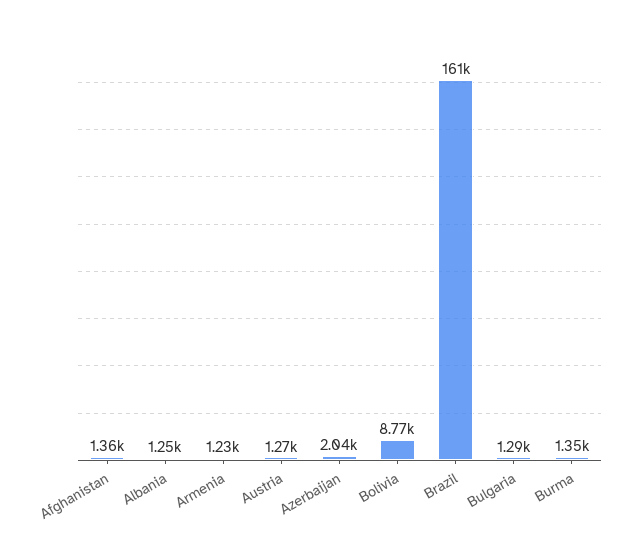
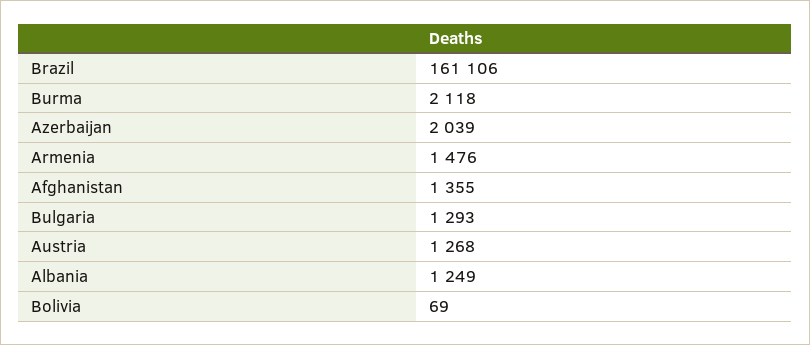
Armenia: 1230 -> 1476
Bolivia: 8770 -> 69
Burma: 1350 -> 2118

